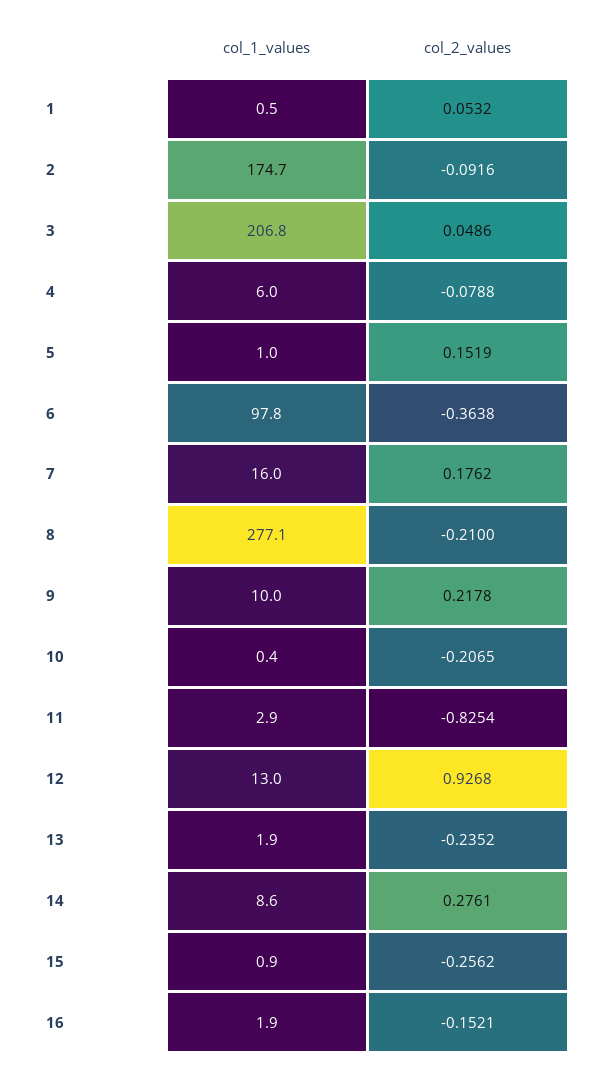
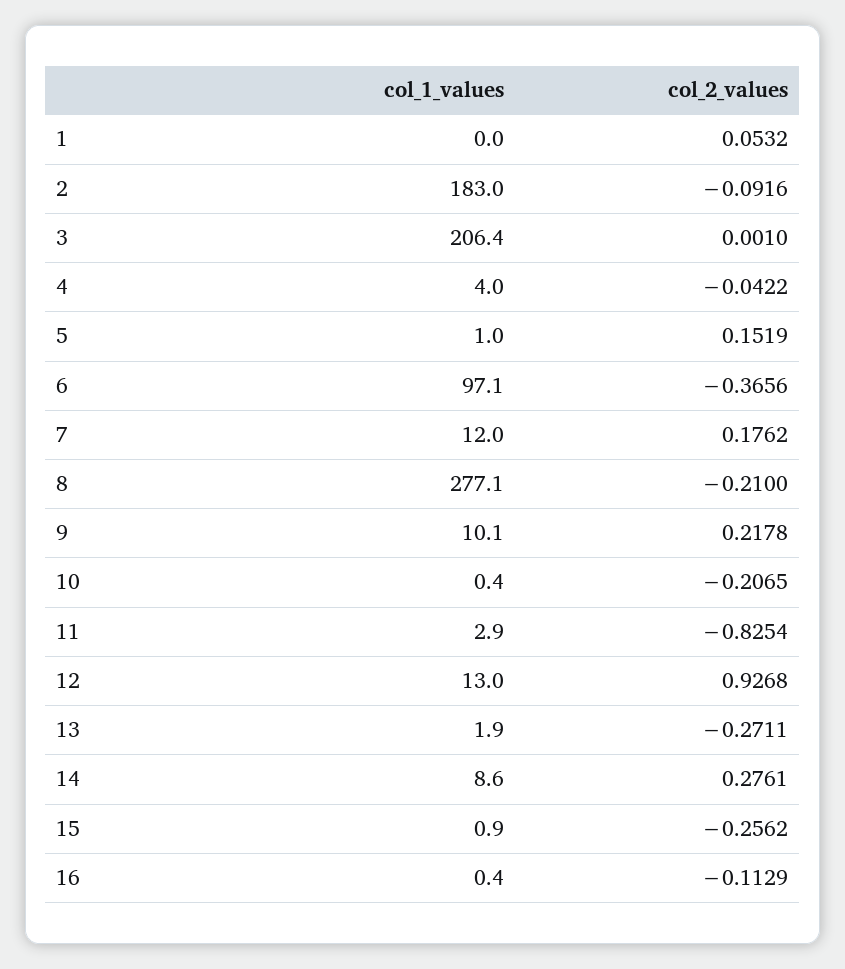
col_1_values, 1: 0.5 -> 0
col_1_values, 2: 174.7 -> 183
col_1_values, 3: 206.8 -> 206.4
col_2_values, 3: 0.0486 -> 0.001
col_1_values, 4: 6 -> 4
col_2_values, 4: -0.0788 -> -0.0422
col_1_values, 6: 97.8 -> 97.1
col_2_values, 6: -0.3638 -> -0.3656
col_1_values, 7: 16 -> 12
col_1_values, 9: 10 -> 10.1
col_2_values, 13: -0.2352 -> -0.2711
col_1_values, 16: 1.9 -> 0.4
col_2_values, 16: -0.1521 -> -0.1129

